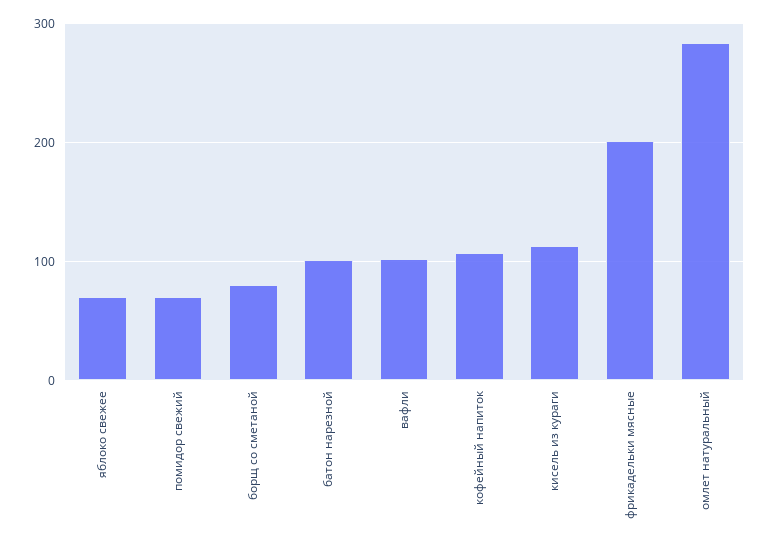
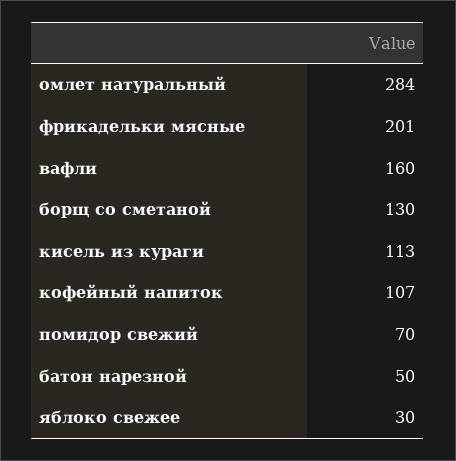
яблоко свежее: 70 -> 30
борщ со сметаной: 80 -> 130
батон нарезной: 100 -> 50
вафли: 100 -> 160

